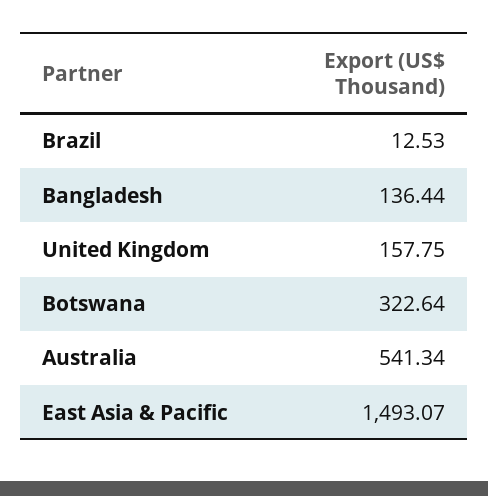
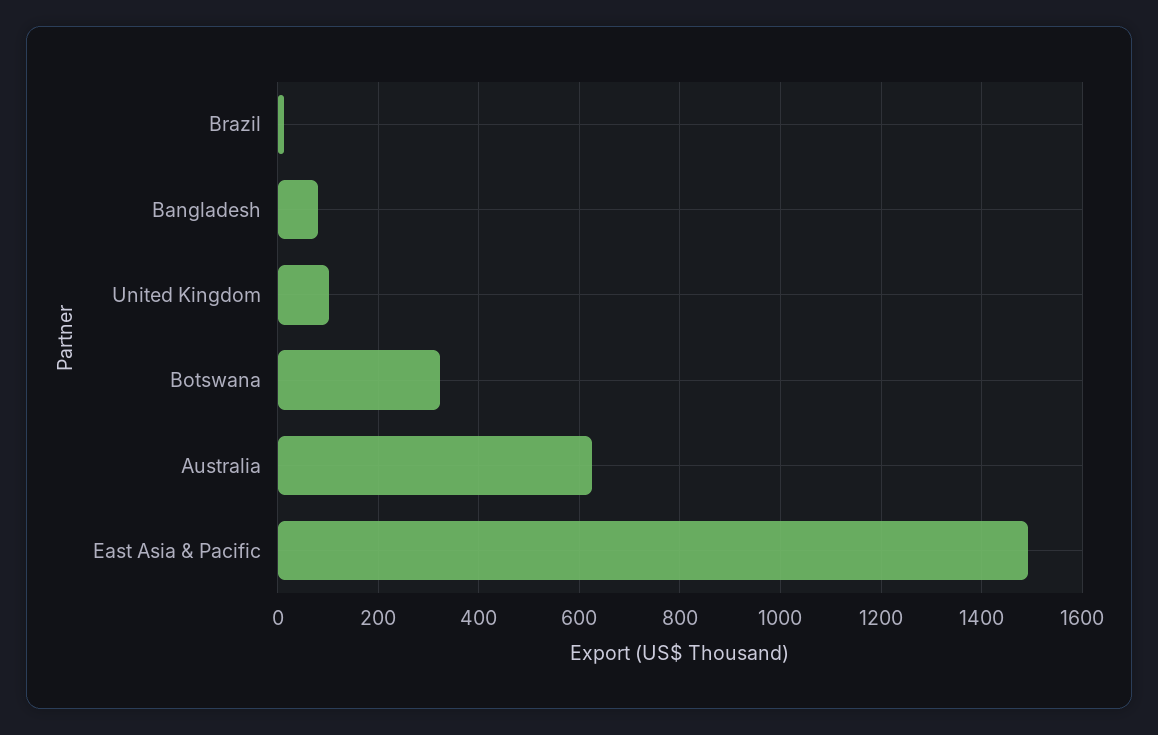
Bangladesh: 136.44 -> 80
United Kingdom: 157.75 -> 100
Australia: 541.34 -> 620

